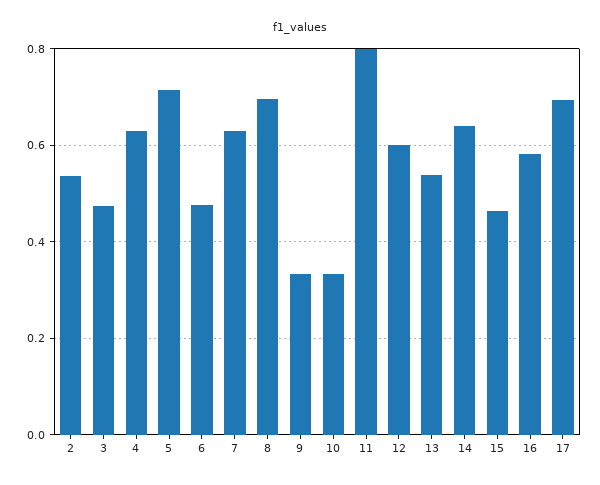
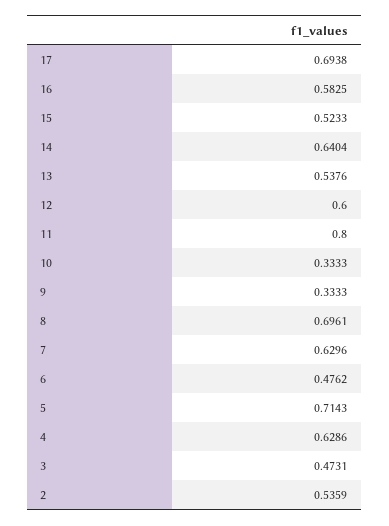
15: 0.46 -> 0.5233

